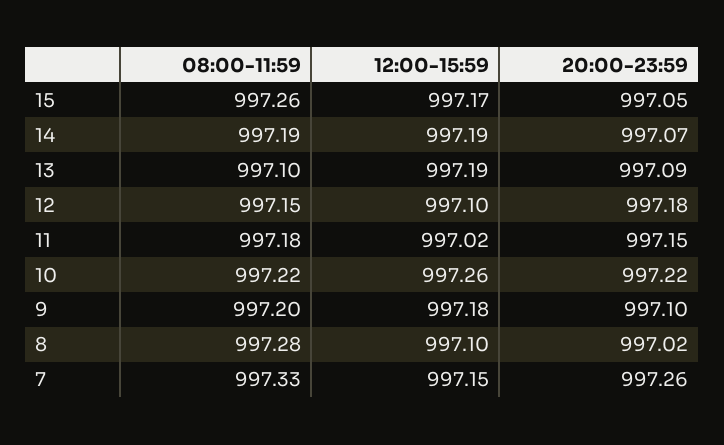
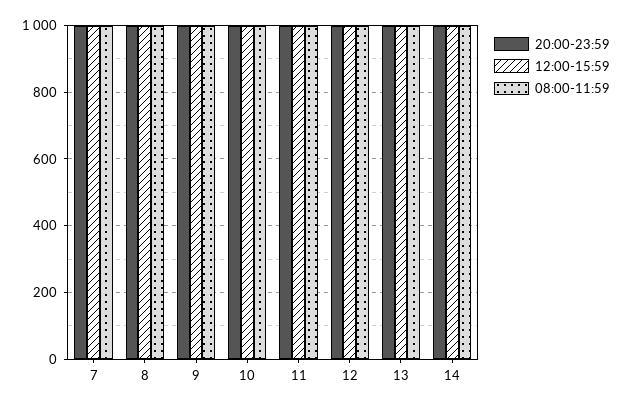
08:00-11:59, 15: 997.26 -> none
12:00-15:59, 15: 997.17 -> none
20:00-23:59, 15: 997.05 -> none

